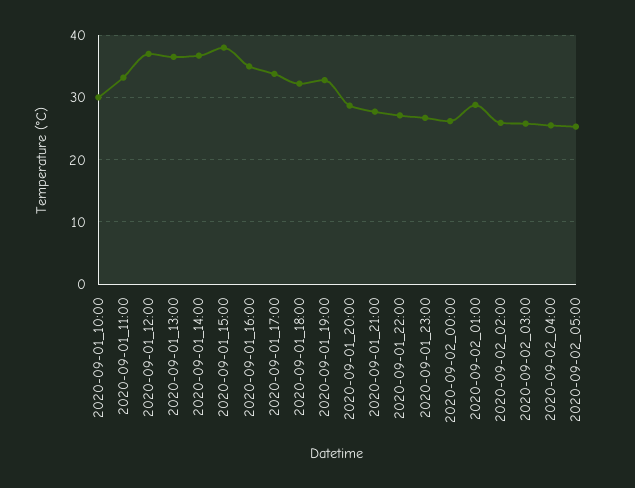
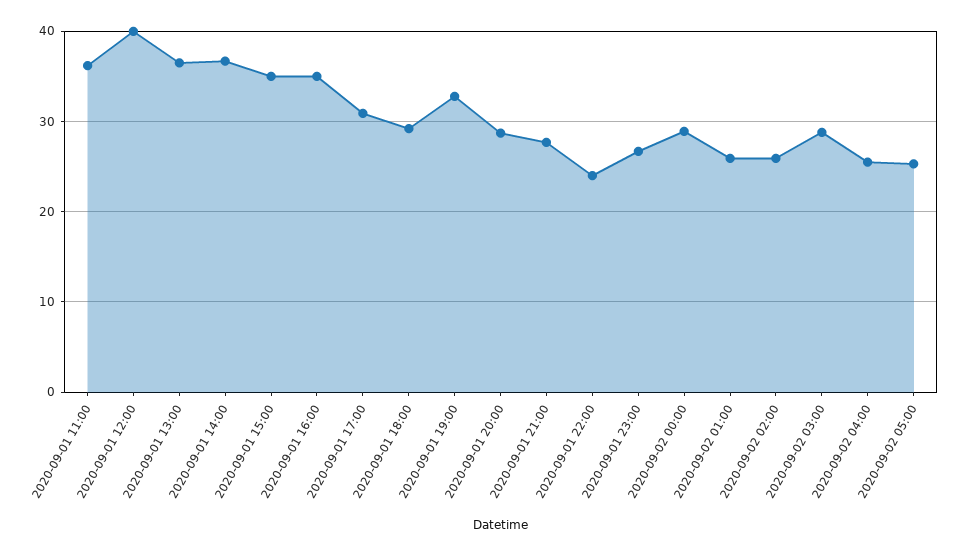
2020-09-01_10:00: 30 -> none
2020-09-01_11:00: 33 -> 36
2020-09-01_12:00: 37 -> 40
2020-09-01_15:00: 38 -> 35
2020-09-01_17:00: 34 -> 31
2020-09-01_18:00: 32 -> 29
2020-09-01_22:00: 27 -> 24
2020-09-02_00:00: 26 -> 29
2020-09-02_01:00: 29 -> 26
2020-09-02_03:00: 26 -> 29

